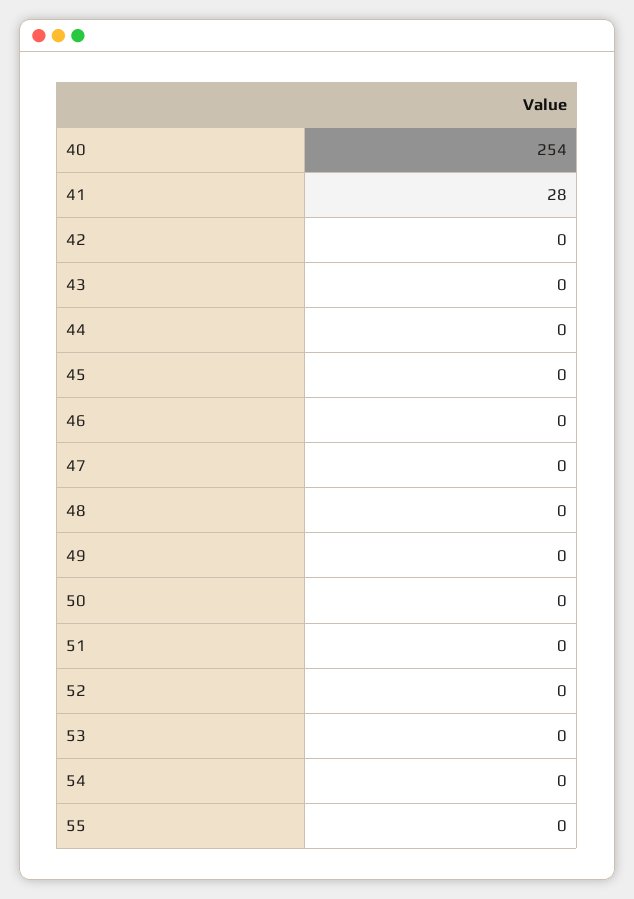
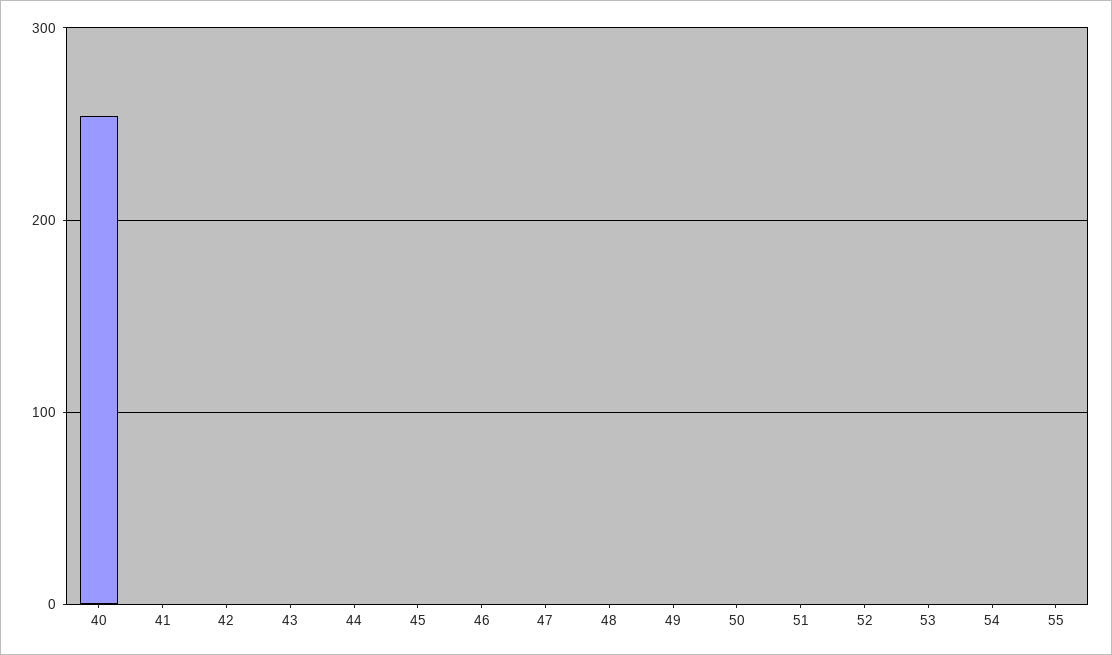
41: 28 -> 0

